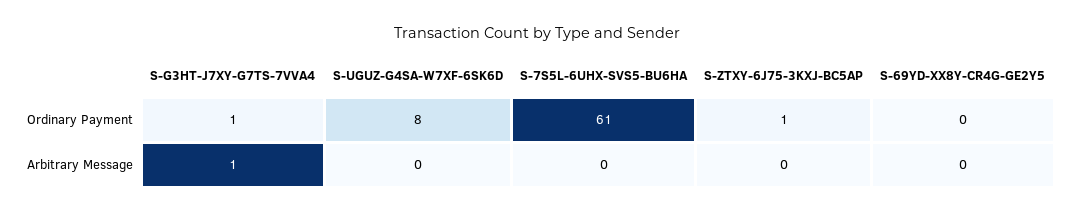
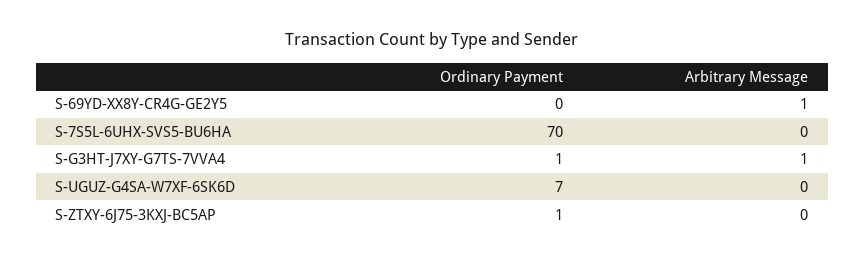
S-UGUZ-G4SA-W7XF-6SK6D, Ordinary Payment: 8 -> 7
S-7S5L-6UHX-SVS5-BU6HA, Ordinary Payment: 61 -> 70
S-69YD-XX8Y-CR4G-GE2Y5, Arbitrary Message: 0 -> 1

